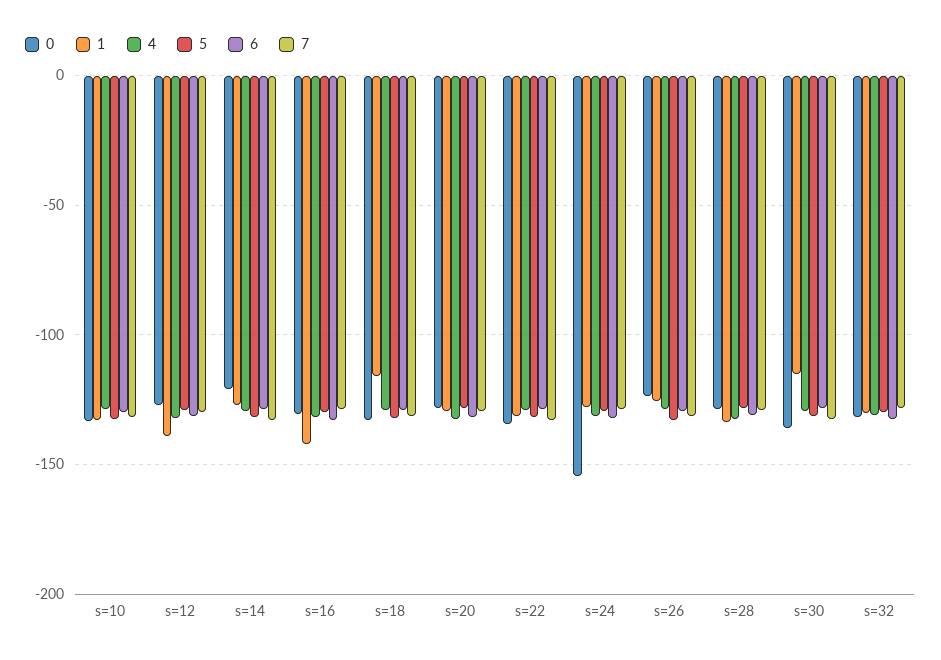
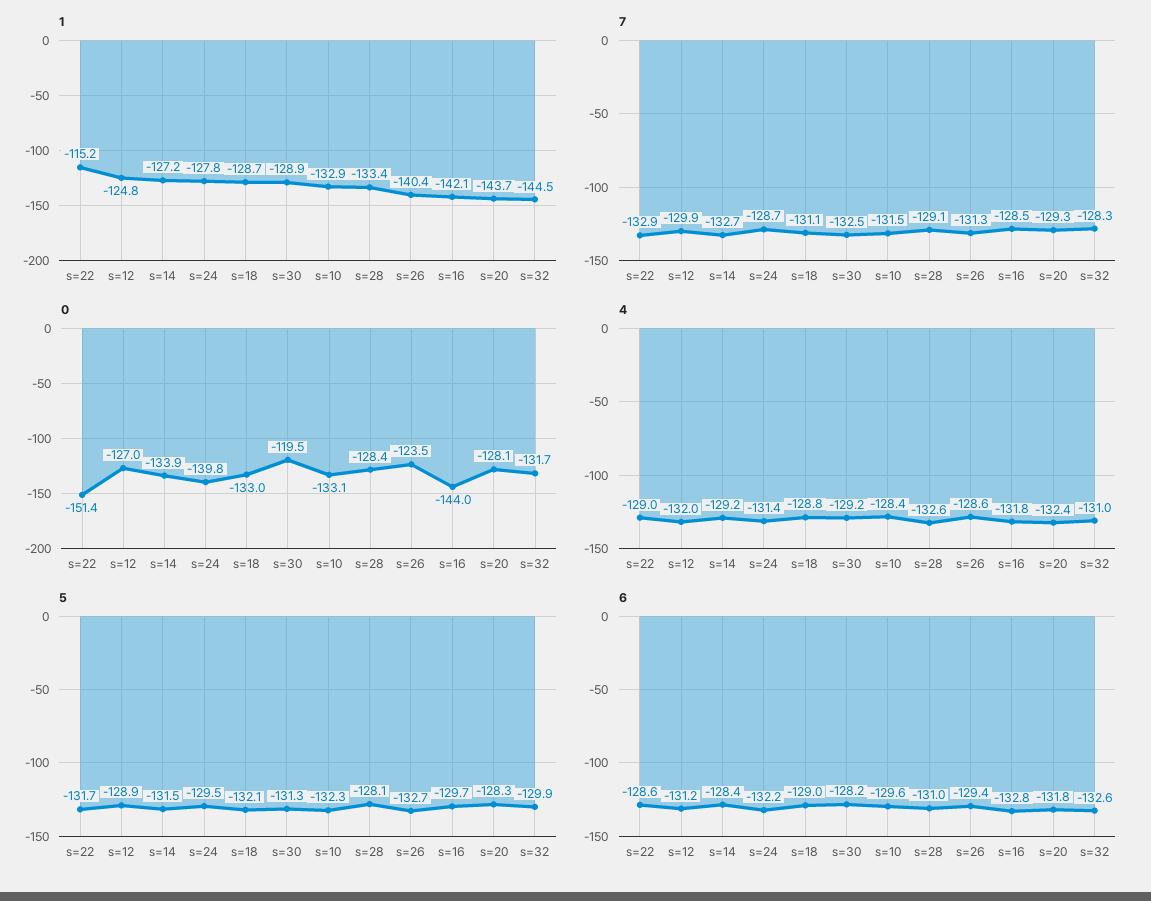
1, s=12: -140 -> -124.8
0, s=14: -120 -> -133.9
0, s=16: -130 -> -144
1, s=18: -115 -> -128.7
1, s=20: -130 -> -143.7
0, s=22: -135 -> -151.4
1, s=22: -130 -> -115.2
0, s=24: -155 -> -139.8
1, s=26: -125 -> -140.4
0, s=30: -135 -> -119.5
1, s=30: -115 -> -128.9
1, s=32: -130 -> -144.5

